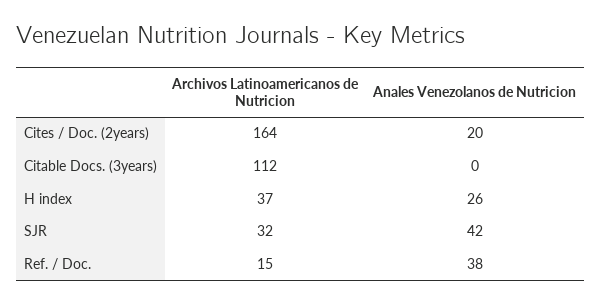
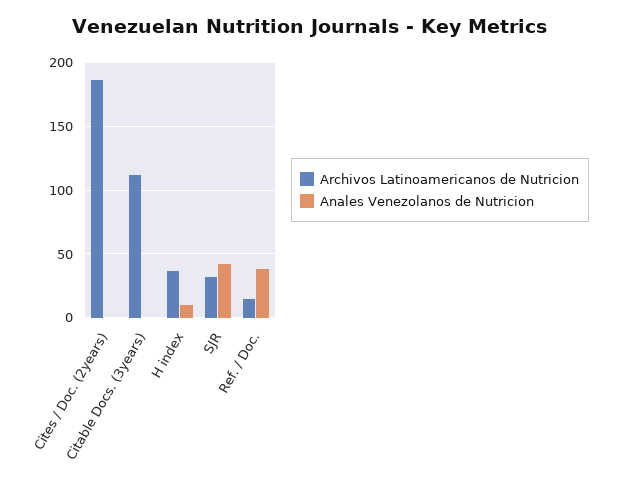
Archivos Latinoamericanos de Nutricion, Cites / Doc. (2years): 164 -> 185
Anales Venezolanos de Nutricion, Cites / Doc. (2years): 20 -> 0
Anales Venezolanos de Nutricion, H index: 26 -> 10

